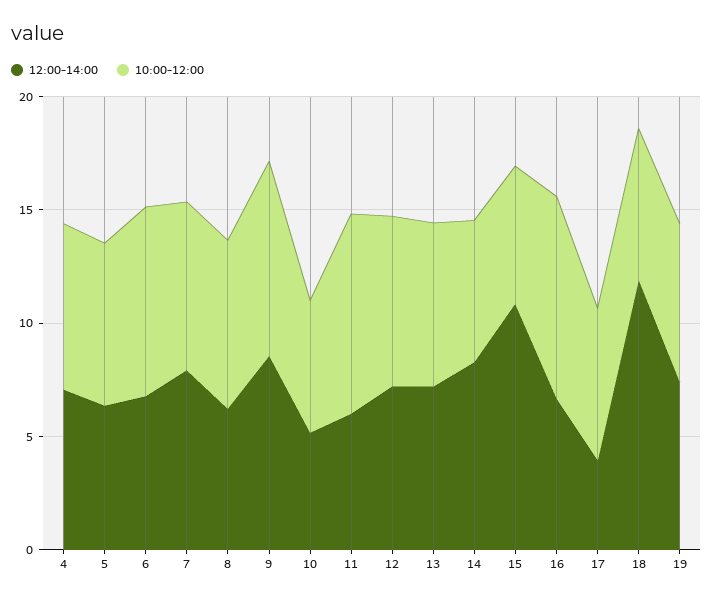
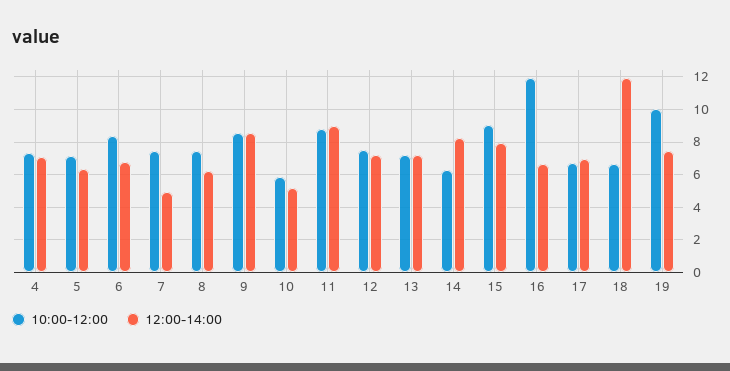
12:00-14:00, 7: 8 -> 5
12:00-14:00, 11: 6 -> 9
12:00-14:00, 15: 11 -> 8
10:00-12:00, 15: 6 -> 9
10:00-12:00, 16: 9 -> 12
12:00-14:00, 17: 4 -> 7
10:00-12:00, 19: 7 -> 10

